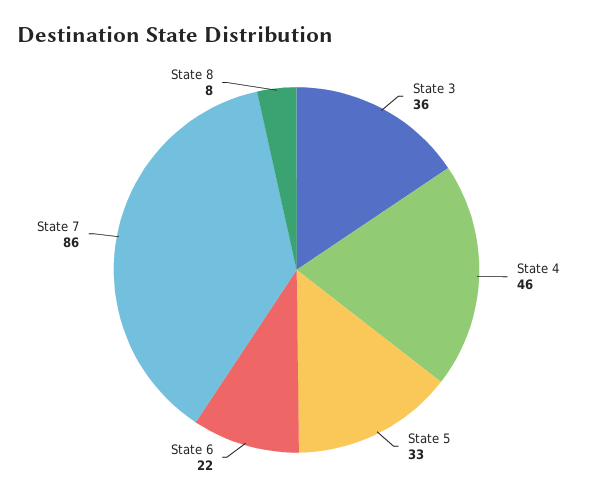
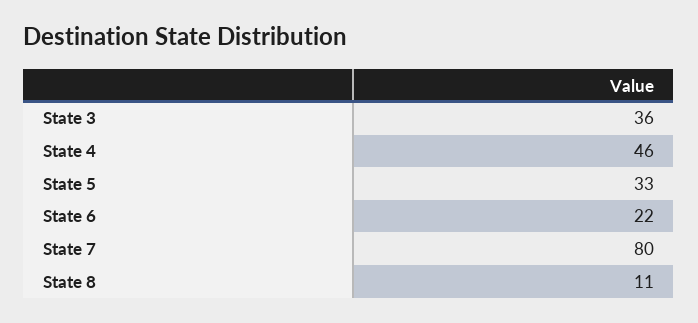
State 7: 86 -> 80
State 8: 8 -> 11

